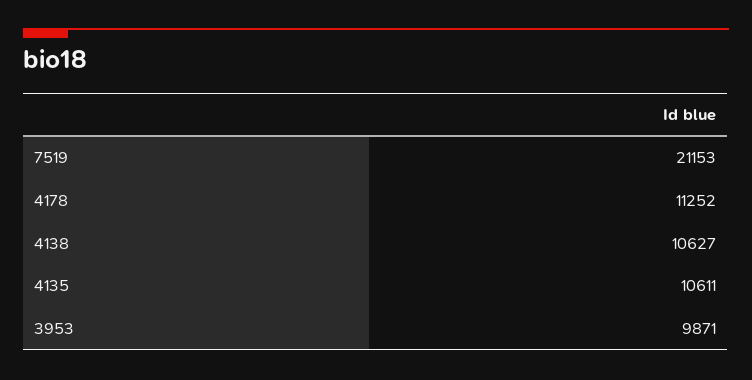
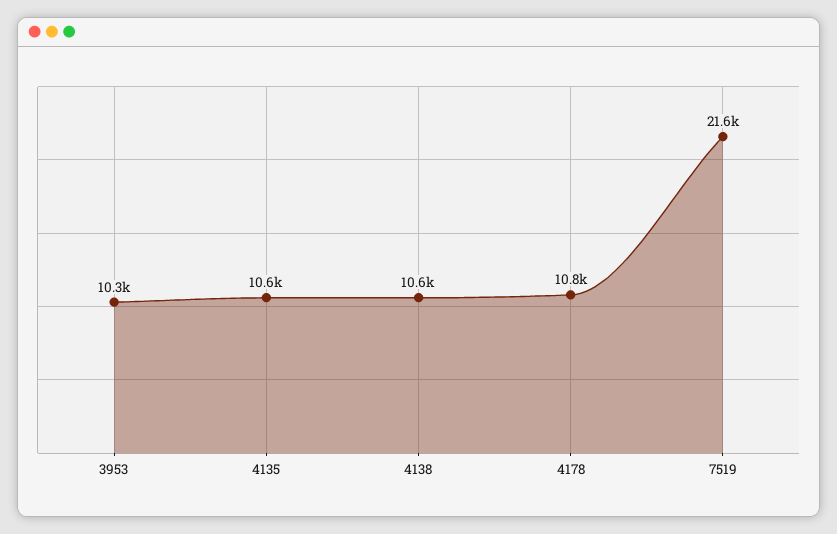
7519: 21153 -> 21600
4178: 11252 -> 10800
3953: 9871 -> 10300

